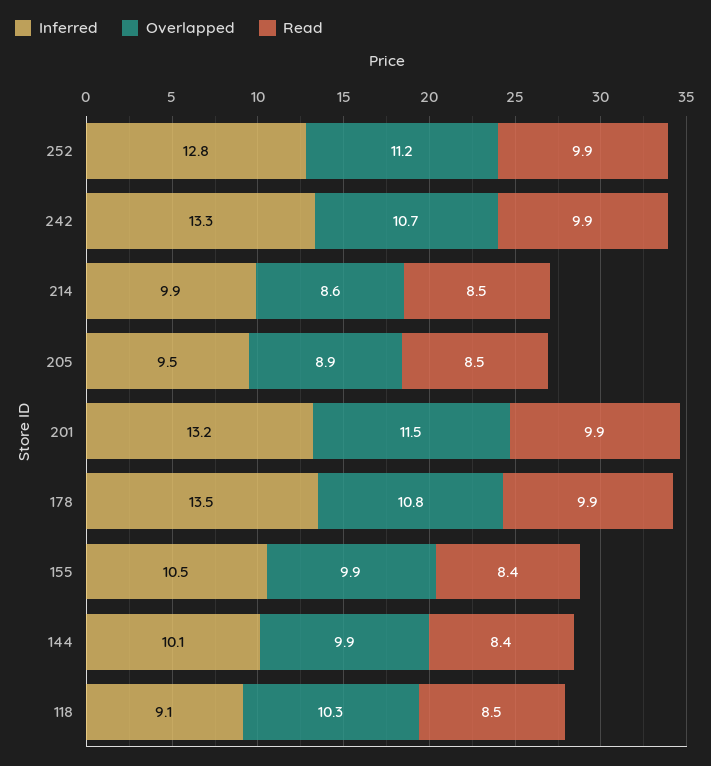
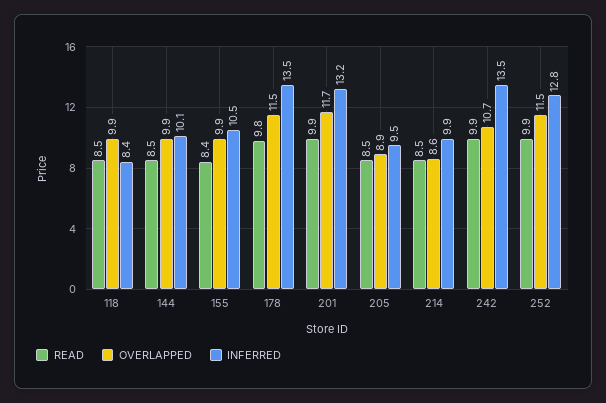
Overlapped, 252: 11.2 -> 11.5
Inferred, 242: 13.3 -> 13.5
Overlapped, 201: 11.5 -> 11.7
Overlapped, 178: 10.8 -> 11.5
Read, 178: 9.9 -> 9.8
Read, 144: 8.4 -> 8.5
Inferred, 118: 9.1 -> 8.4
Overlapped, 118: 10.3 -> 9.9

